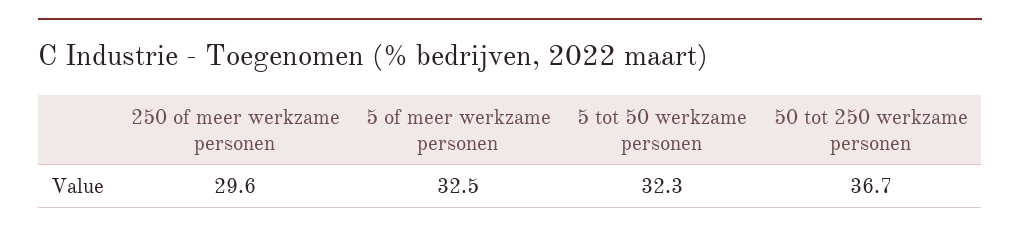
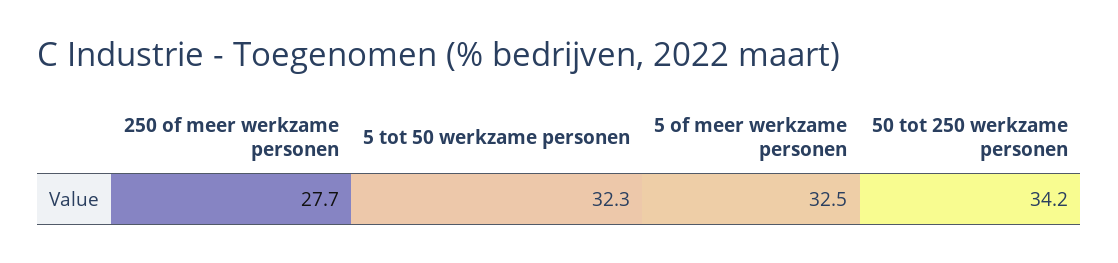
250 of meer werkzame personen: 29.6 -> 27.7
50 tot 250 werkzame personen: 36.7 -> 34.2

